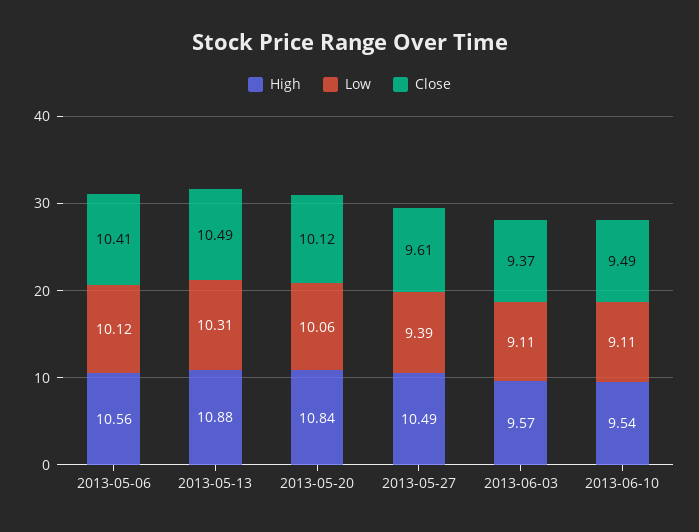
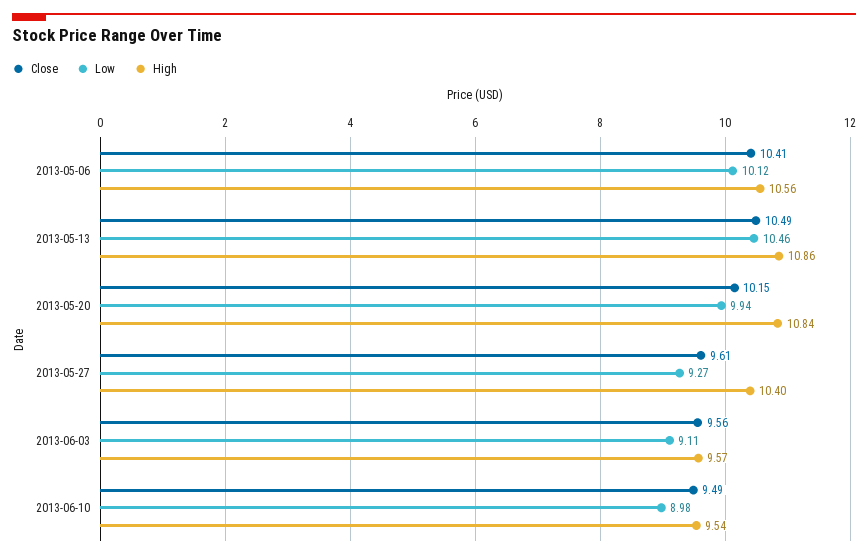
High, 2013-05-13: 10.88 -> 10.86
Low, 2013-05-13: 10.31 -> 10.46
Low, 2013-05-20: 10.06 -> 9.94
Close, 2013-05-20: 10.12 -> 10.15
High, 2013-05-27: 10.49 -> 10.4
Low, 2013-05-27: 9.39 -> 9.27
Close, 2013-06-03: 9.37 -> 9.56
Low, 2013-06-10: 9.11 -> 8.98

